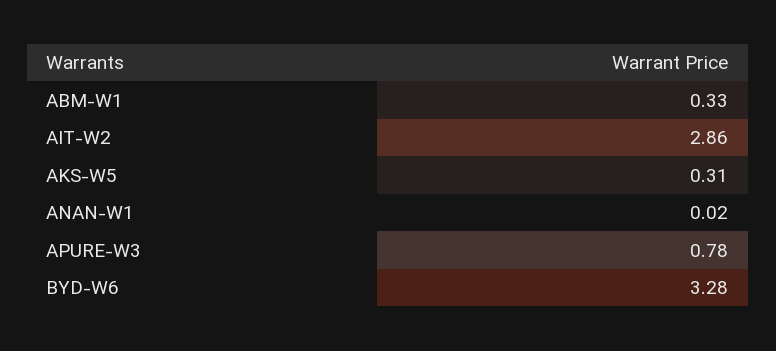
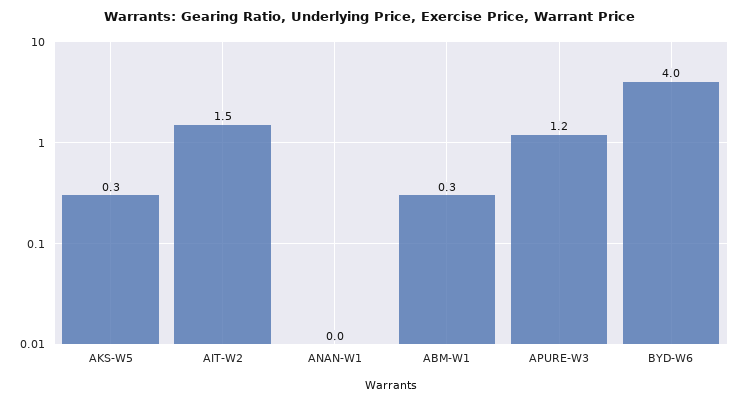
AIT-W2: 2.86 -> 1.5
APURE-W3: 0.78 -> 1.2
BYD-W6: 3.28 -> 4

